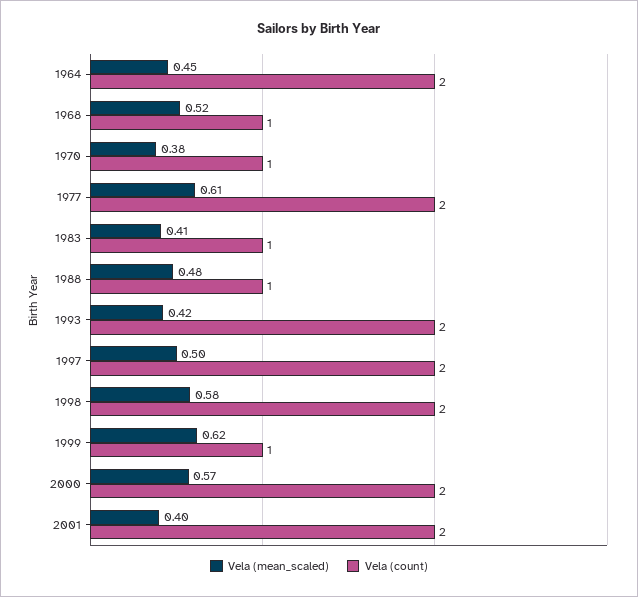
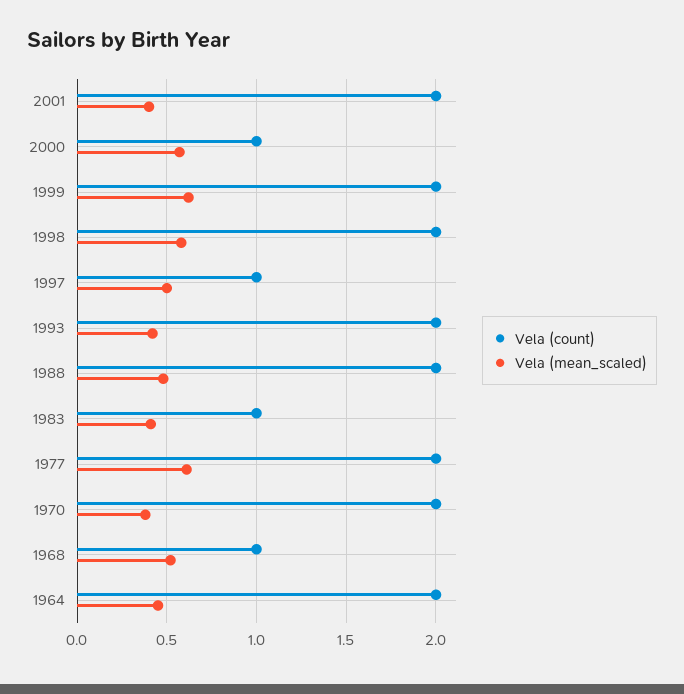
Vela (count), 1970: 1 -> 2
Vela (count), 1988: 1 -> 2
Vela (count), 1997: 2 -> 1
Vela (count), 1999: 1 -> 2
Vela (count), 2000: 2 -> 1

